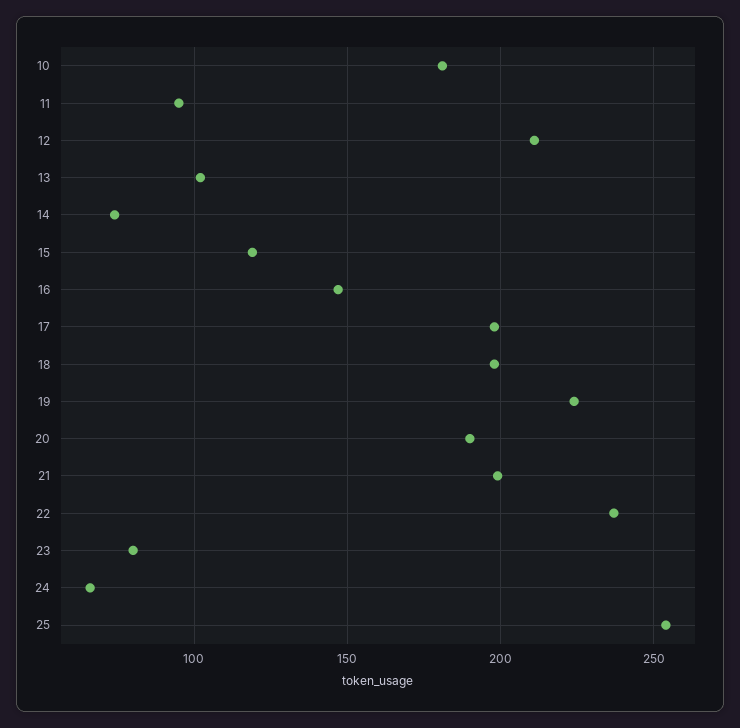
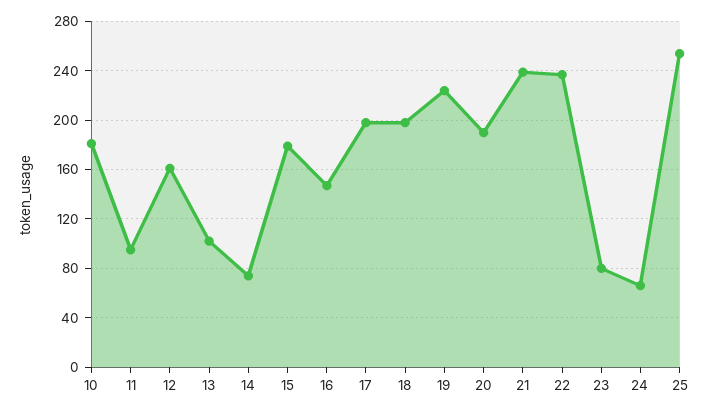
12: 210 -> 160
15: 120 -> 180
21: 200 -> 240

